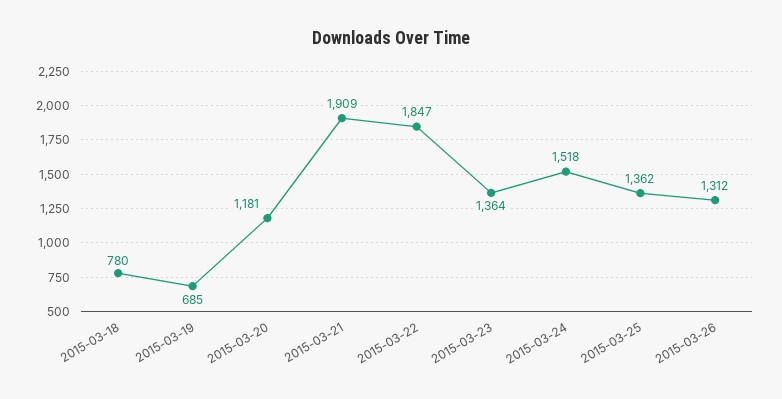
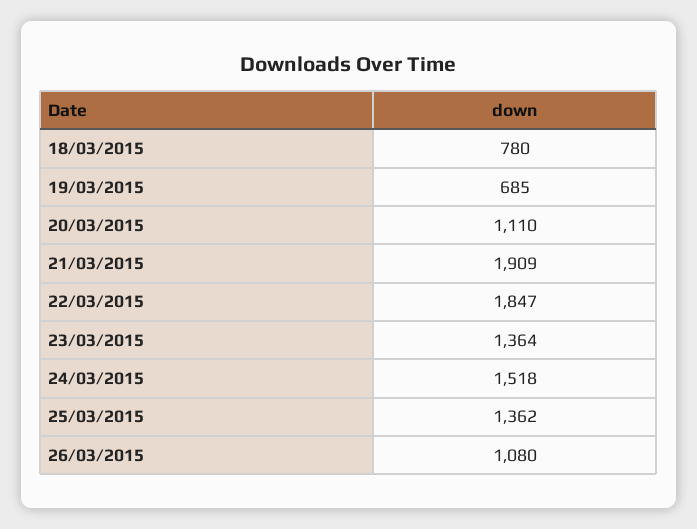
2015-03-20: 1181 -> 1110
2015-03-26: 1312 -> 1080

